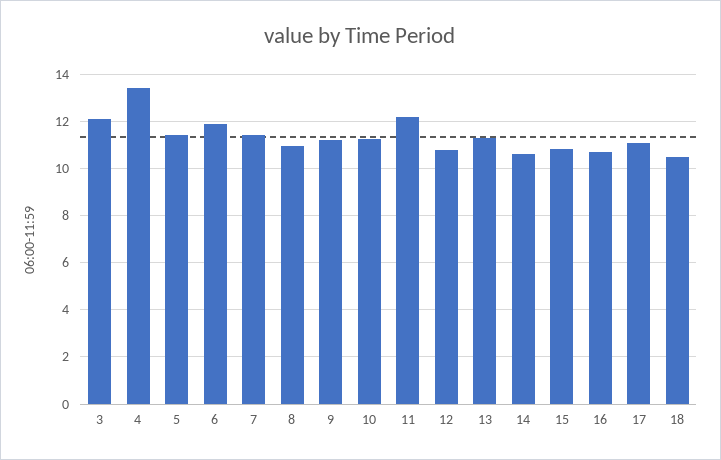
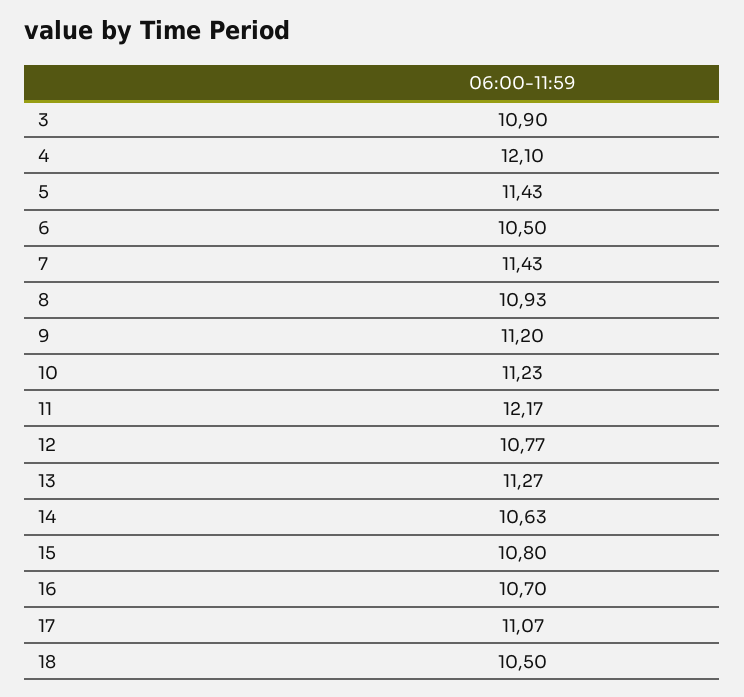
3: 12 -> 10.9
4: 13.5 -> 12.1
6: 12 -> 10.5

